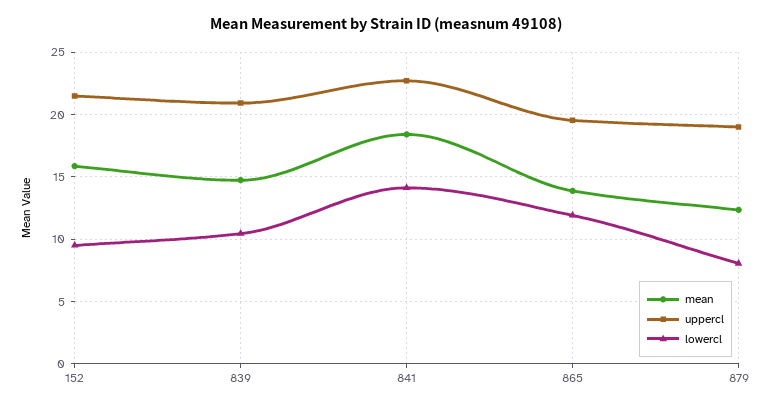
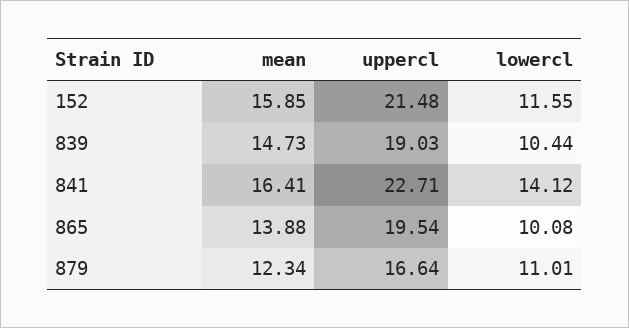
lowercl, 152: 9.5 -> 11.55
uppercl, 839: 21 -> 19.03
mean, 841: 18.5 -> 16.41
lowercl, 865: 12 -> 10.08
uppercl, 879: 19 -> 16.64
lowercl, 879: 8 -> 11.01

